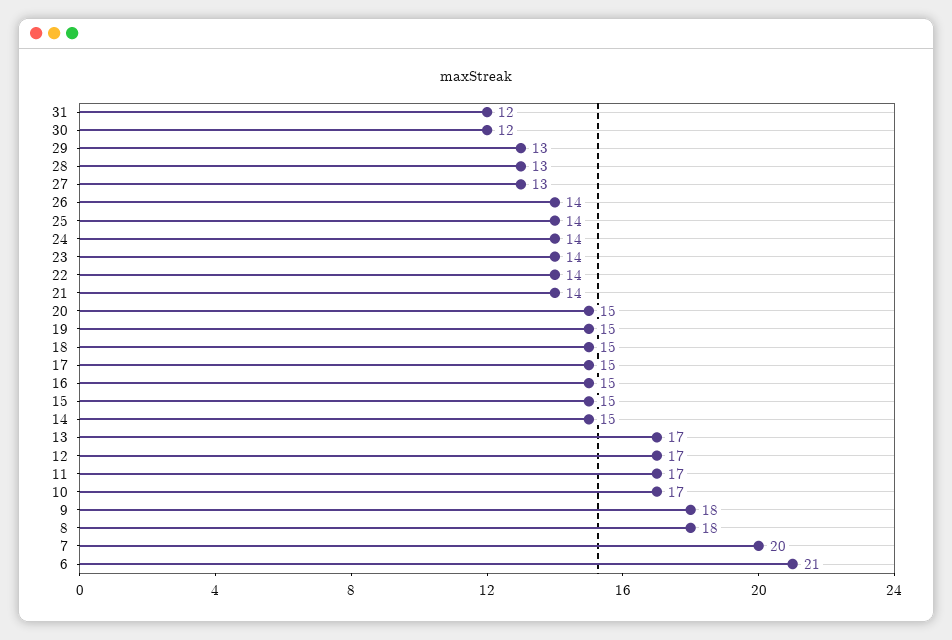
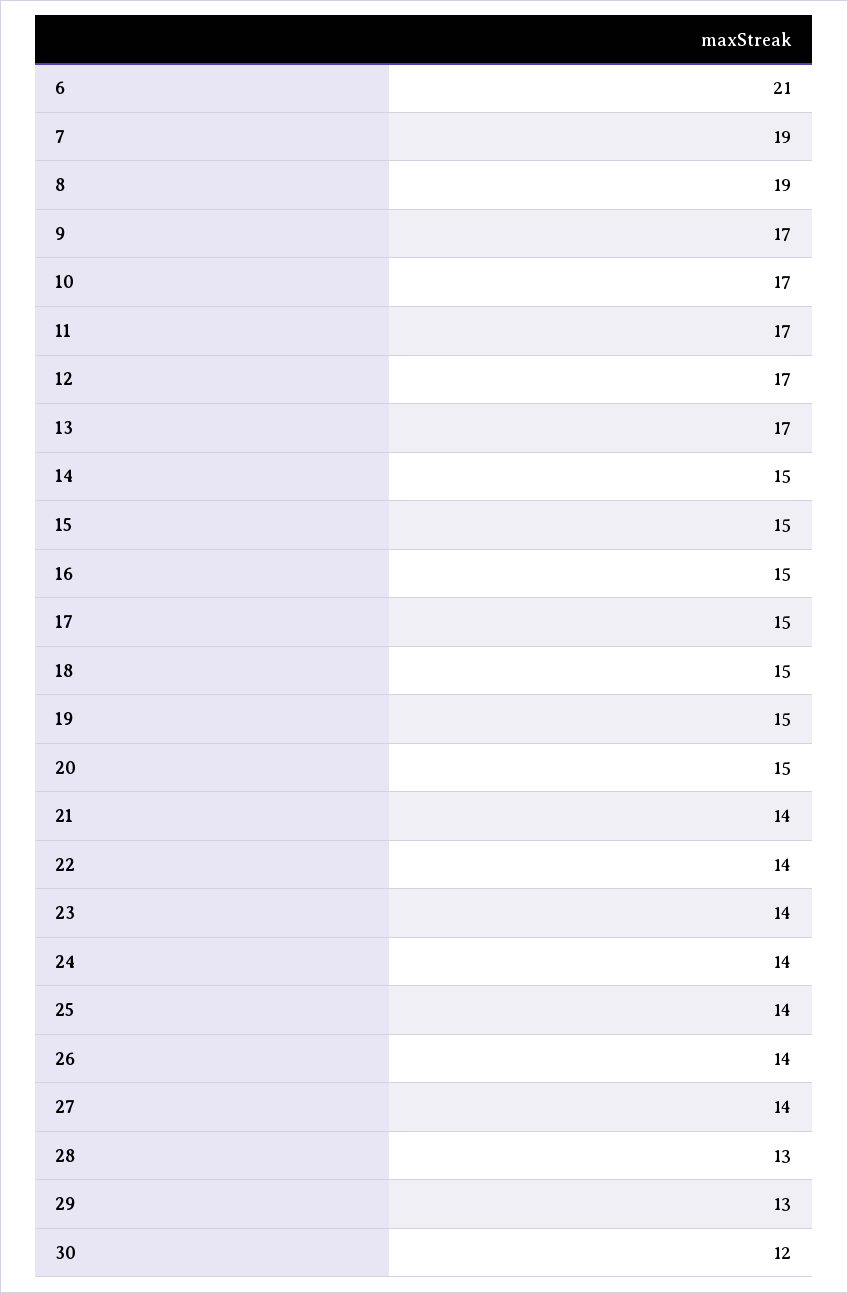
31: 12 -> none
27: 13 -> 14
9: 18 -> 17
8: 18 -> 19
7: 20 -> 19

